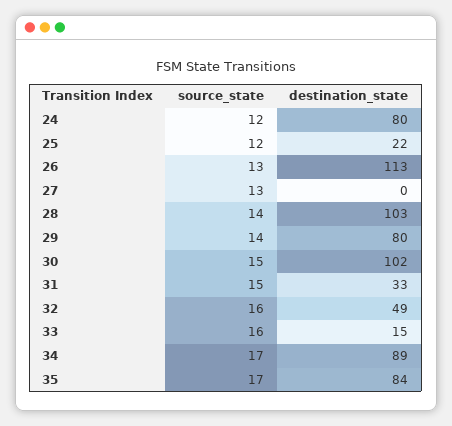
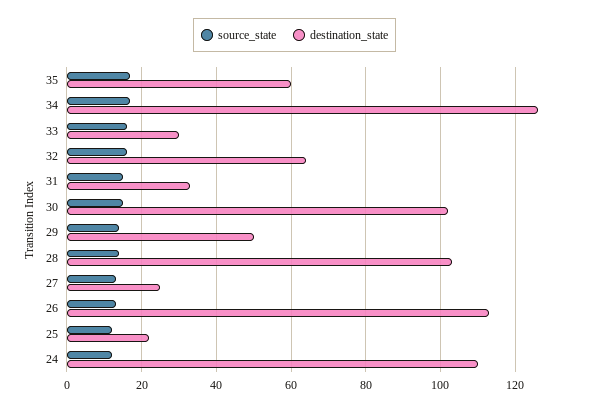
destination_state, 24: 80 -> 110
destination_state, 27: 0 -> 25
destination_state, 29: 80 -> 50
destination_state, 32: 49 -> 65
destination_state, 33: 15 -> 30
destination_state, 34: 89 -> 125
destination_state, 35: 84 -> 60

